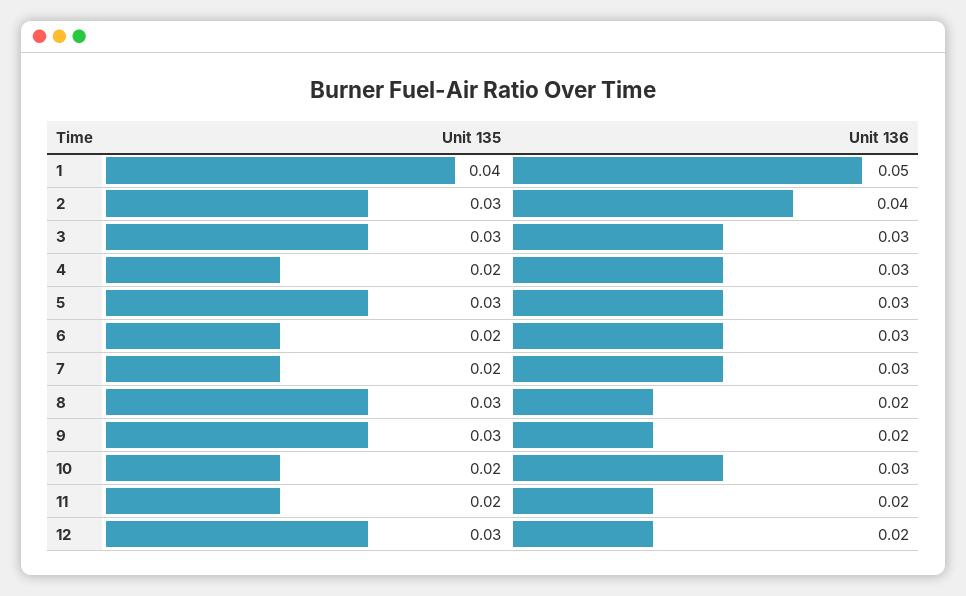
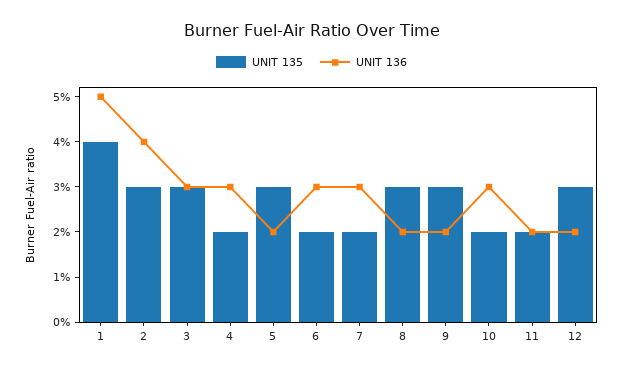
Unit 136, 5: 0.03 -> 0.02

